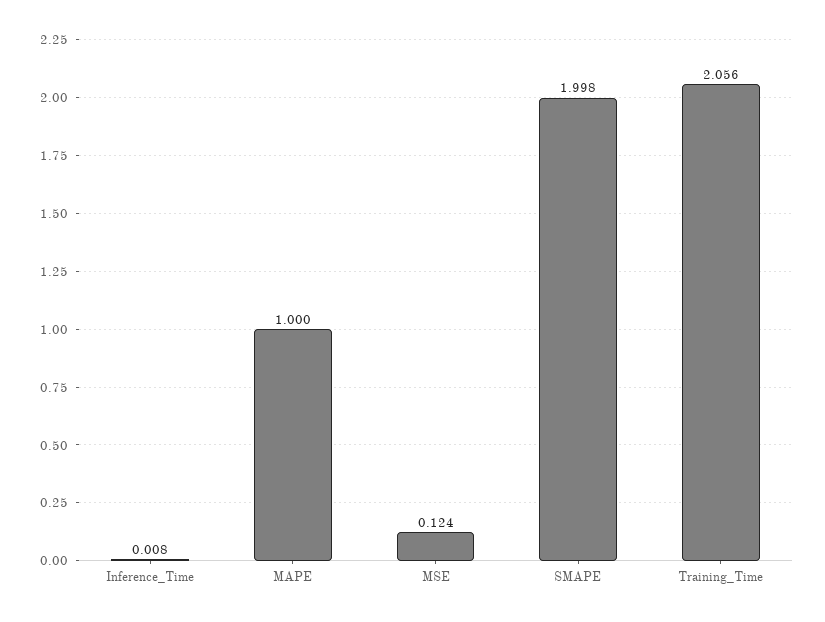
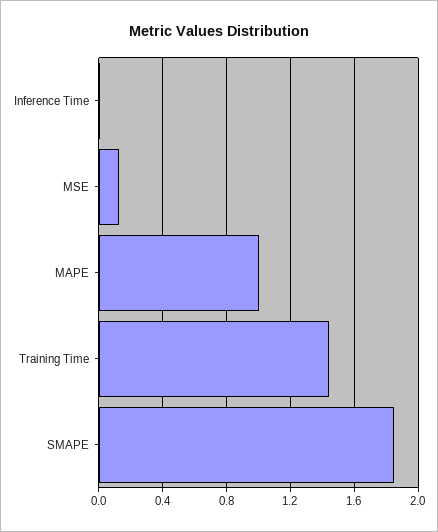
SMAPE: 1.998 -> 1.85
Training_Time: 2.056 -> 1.45

